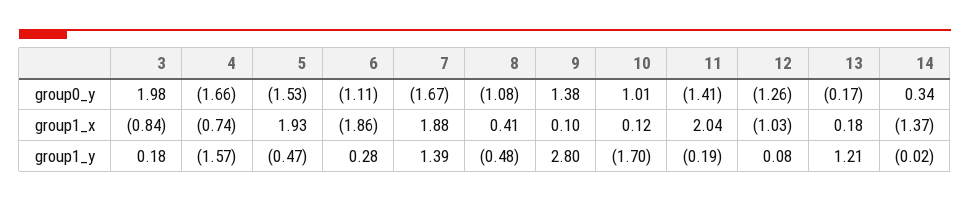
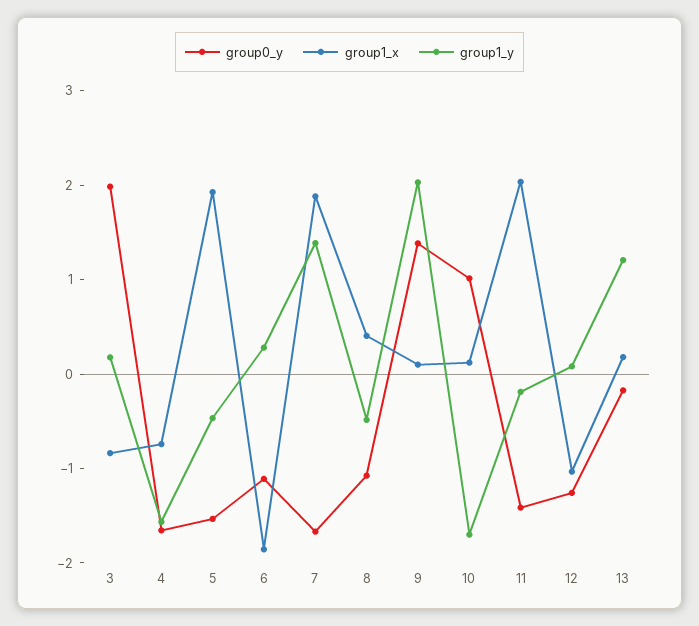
group0_y, 14: 0.34 -> none
group1_x, 14: -1.37 -> none
group1_y, 9: 2.8 -> 2
group1_y, 14: -0.02 -> none

